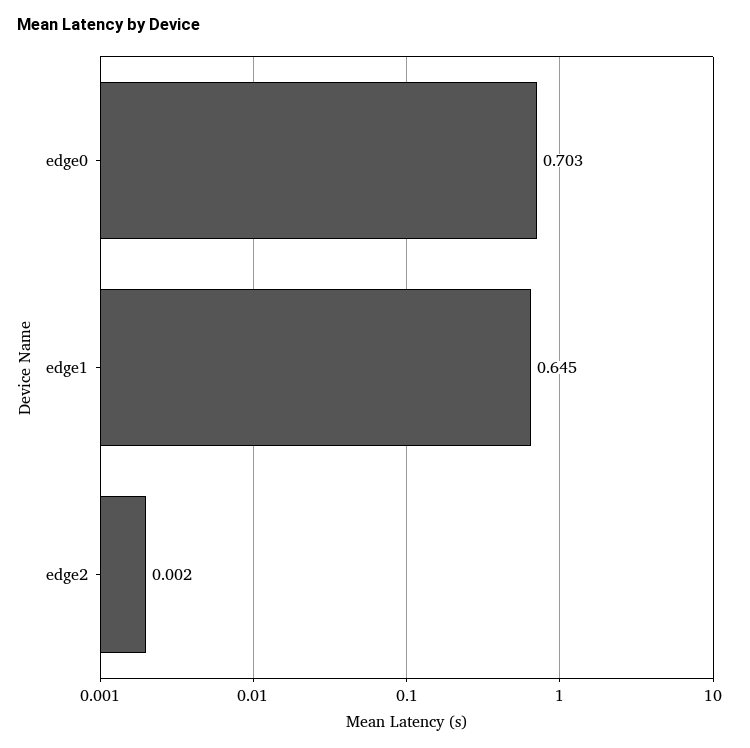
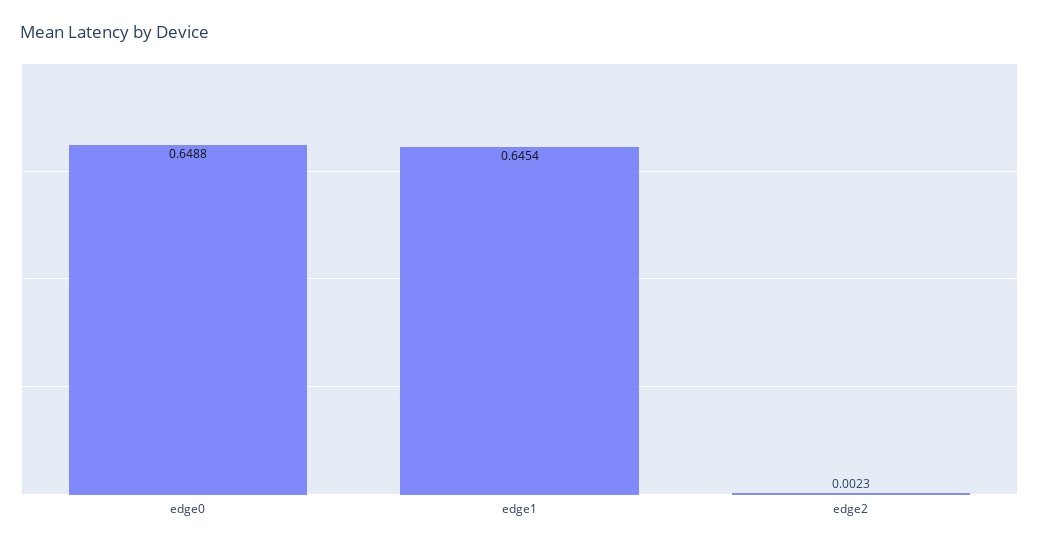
edge0: 0.703 -> 0.6488

